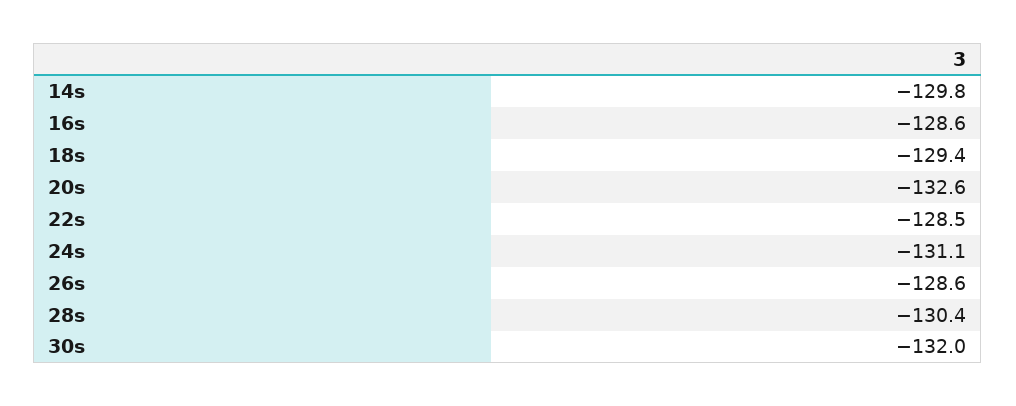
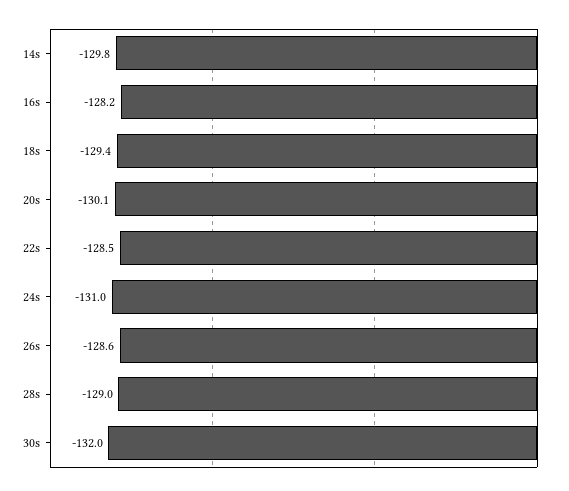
16s: -128.6 -> -128.2
20s: -132.6 -> -130.1
24s: -131.1 -> -131
28s: -130.4 -> -129

